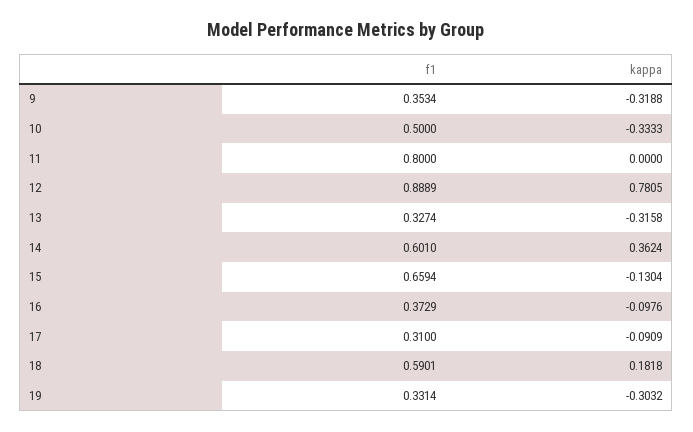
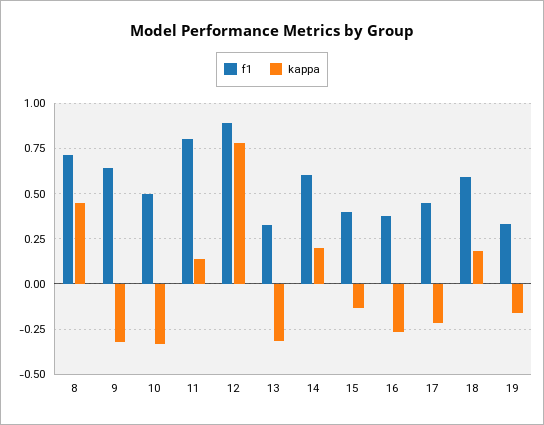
f1, 9: 0.3534 -> 0.65
kappa, 11: 0 -> 0.15
kappa, 14: 0.3624 -> 0.2
f1, 15: 0.6594 -> 0.4
kappa, 16: -0.0976 -> -0.25
f1, 17: 0.31 -> 0.45
kappa, 17: -0.0909 -> -0.2
kappa, 19: -0.3032 -> -0.15
f1, 8: none -> 0.7
kappa, 8: none -> 0.45

